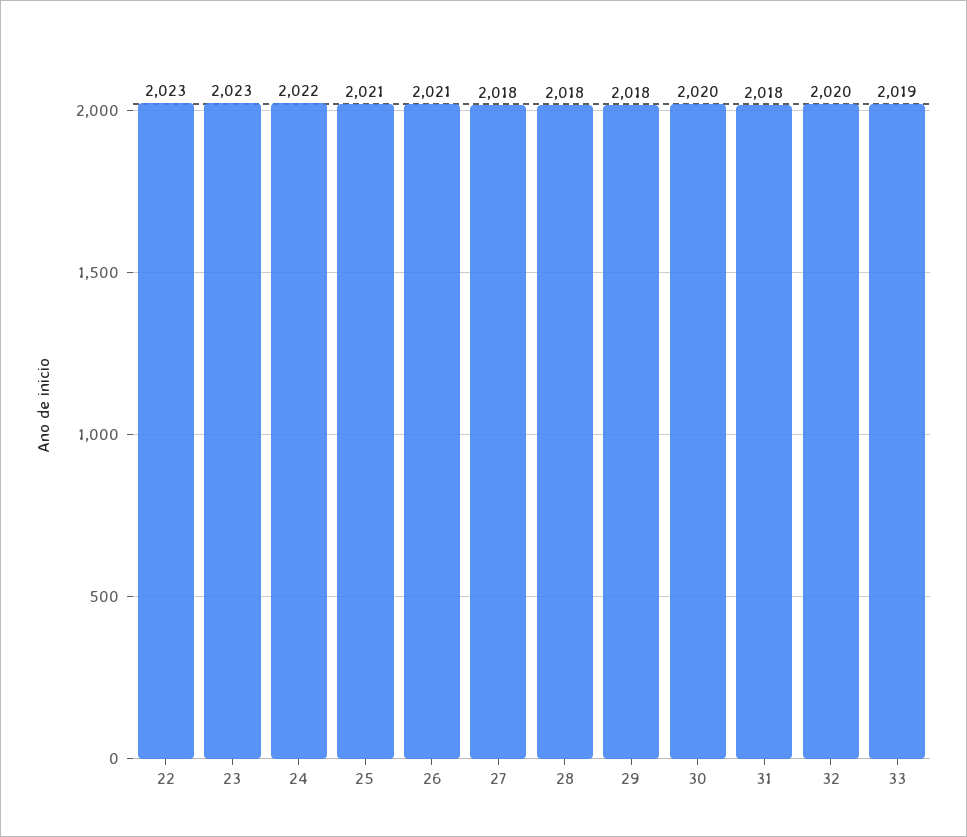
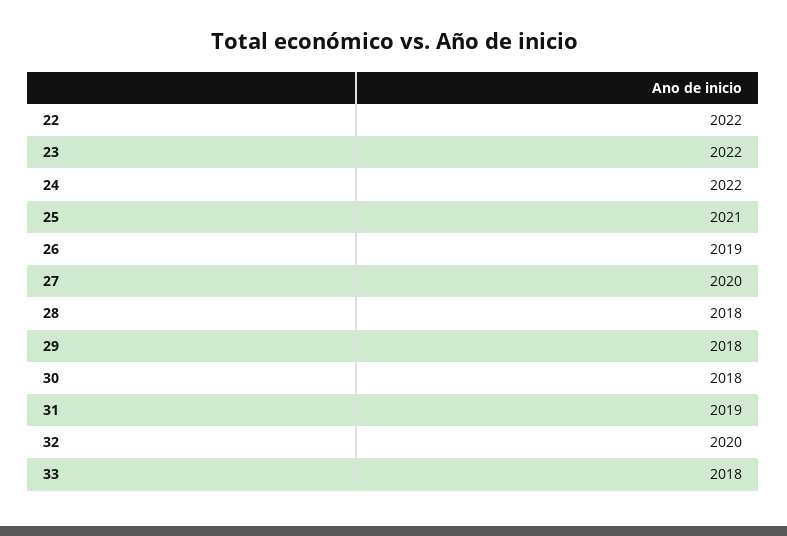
22: 2023 -> 2022
23: 2023 -> 2022
26: 2021 -> 2019
27: 2018 -> 2020
30: 2020 -> 2018
31: 2018 -> 2019
33: 2019 -> 2018

